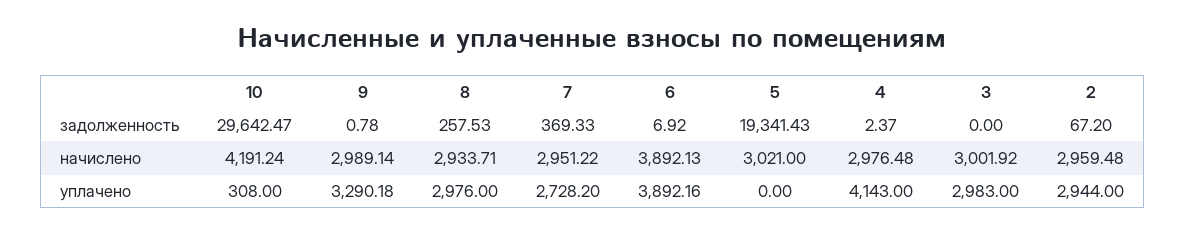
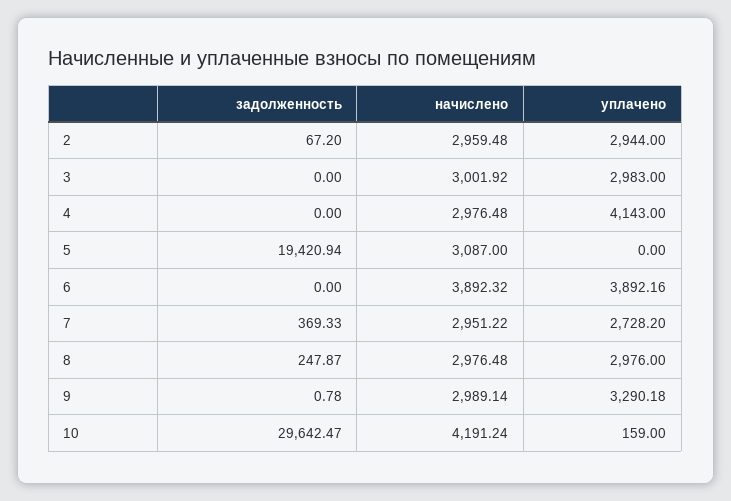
8, задолженность: 257.53 -> 247.87
6, задолженность: 6.92 -> 0
5, задолженность: 19341.43 -> 19420.94
4, задолженность: 2.37 -> 0
8, начислено: 2933.71 -> 2976.48
6, начислено: 3892.13 -> 3892.32
5, начислено: 3021 -> 3087
10, уплачено: 308 -> 159

